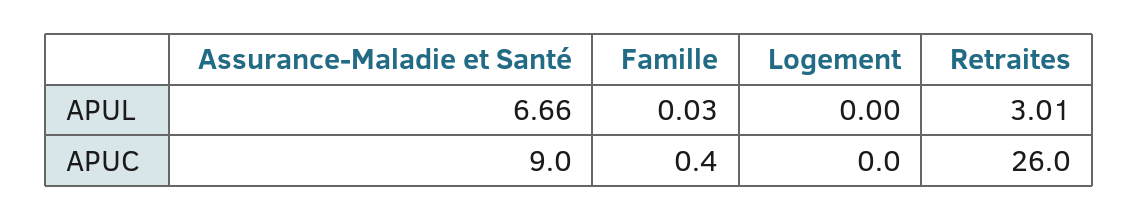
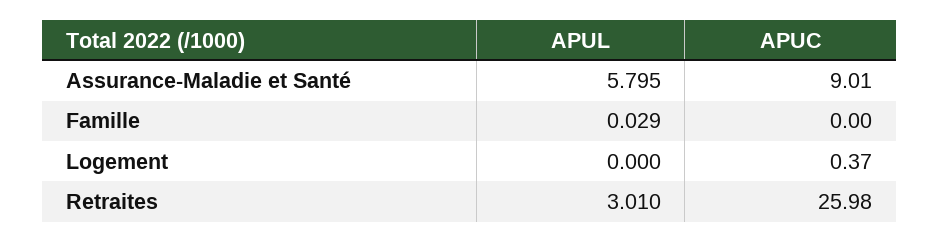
Assurance-Maladie et Santé, APUL: 6.66 -> 5.795
Famille, APUC: 0.4 -> 0
Logement, APUC: 0 -> 0.37

